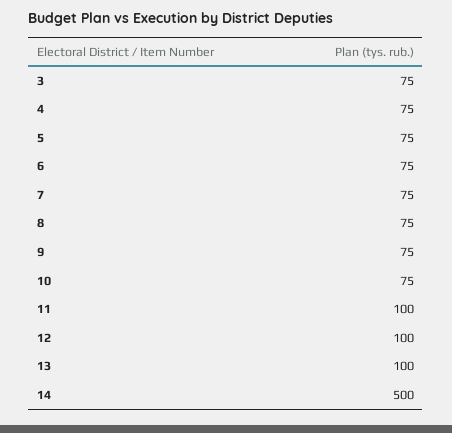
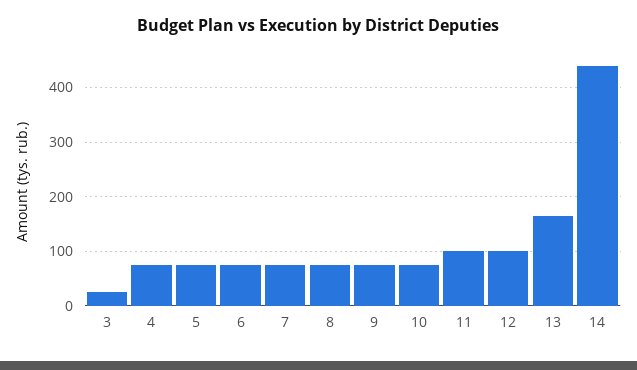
3: 75 -> 20
13: 100 -> 160
14: 500 -> 440

